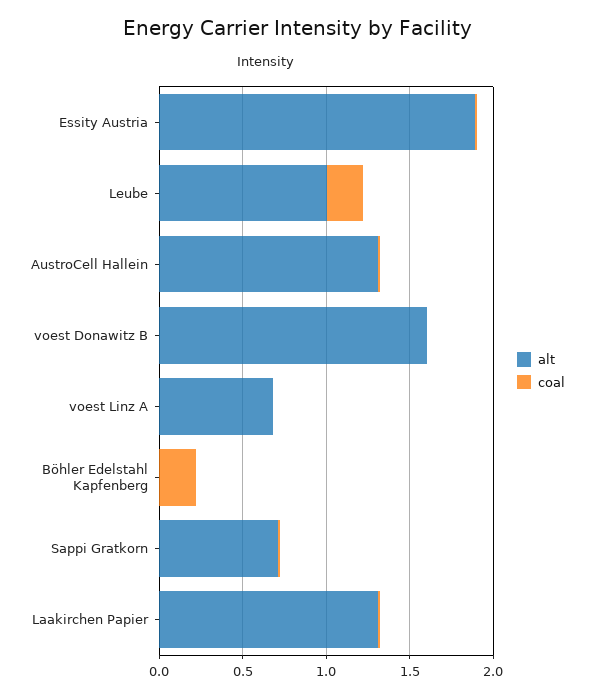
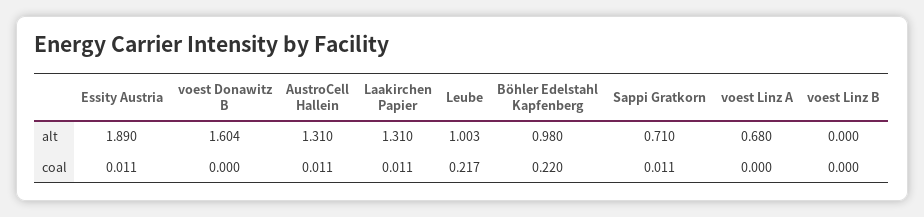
alt, Böhler Edelstahl Kapfenberg: 0 -> 0.98
alt, voest Linz B: none -> 0
coal, voest Linz B: none -> 0

